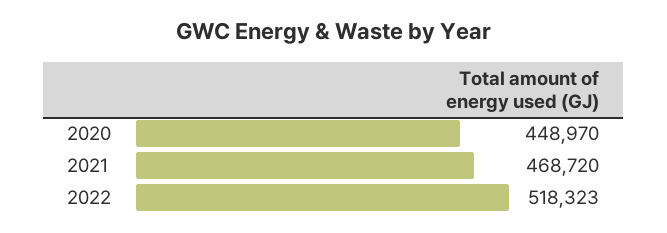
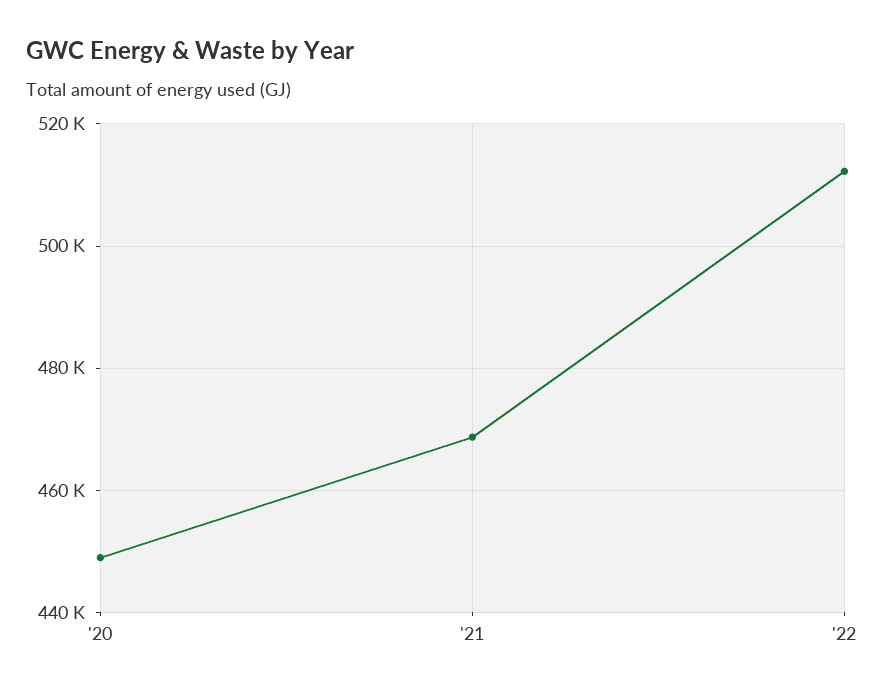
2022: 518323 -> 512000

